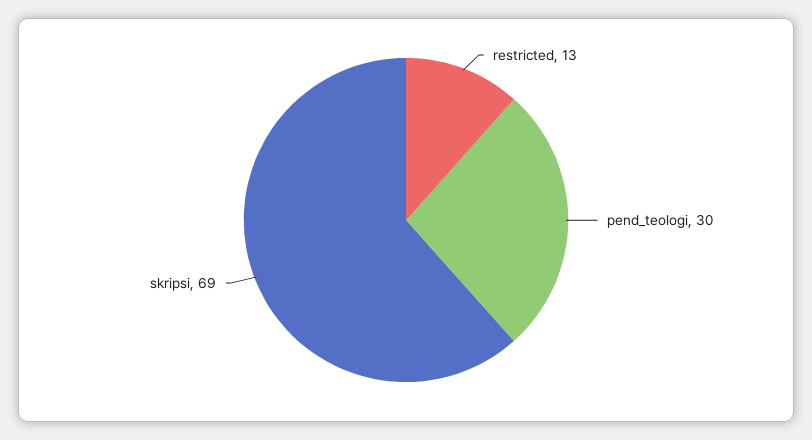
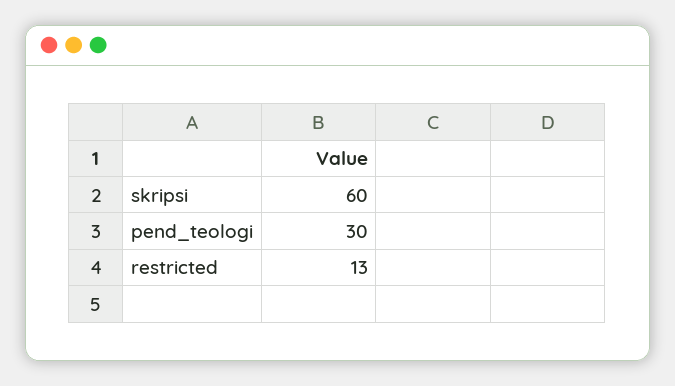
skripsi: 69 -> 60

